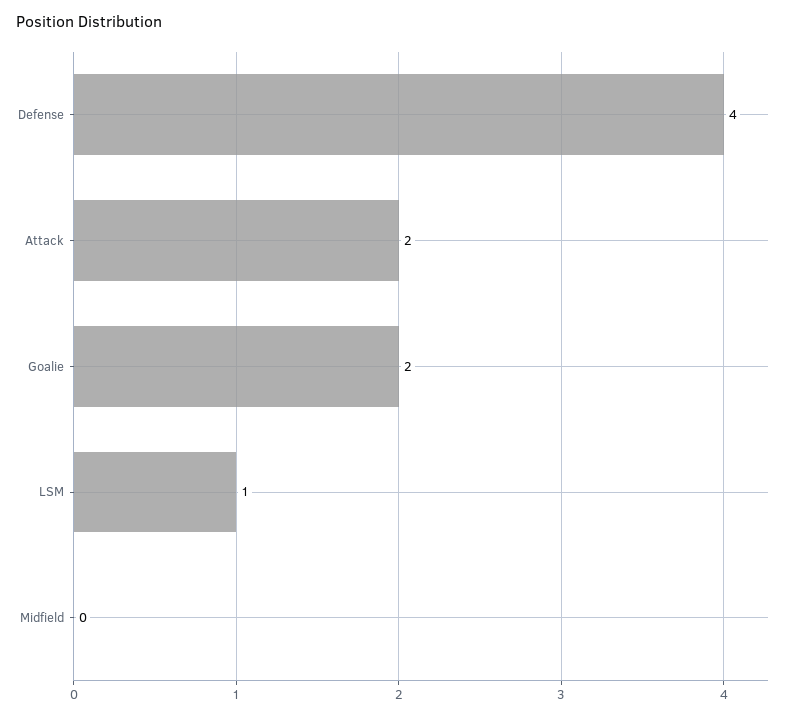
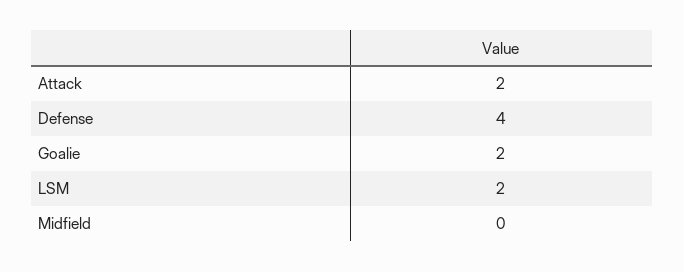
LSM: 1 -> 2

